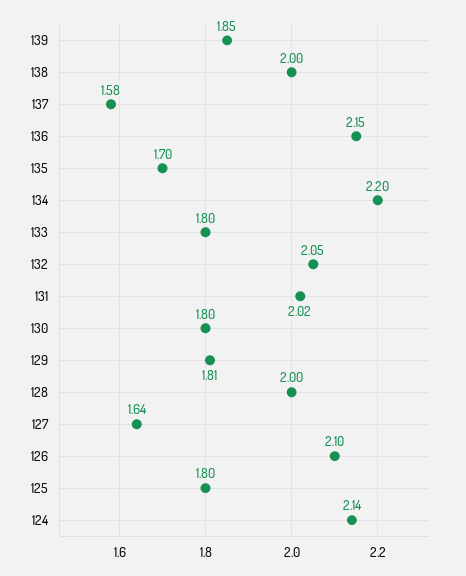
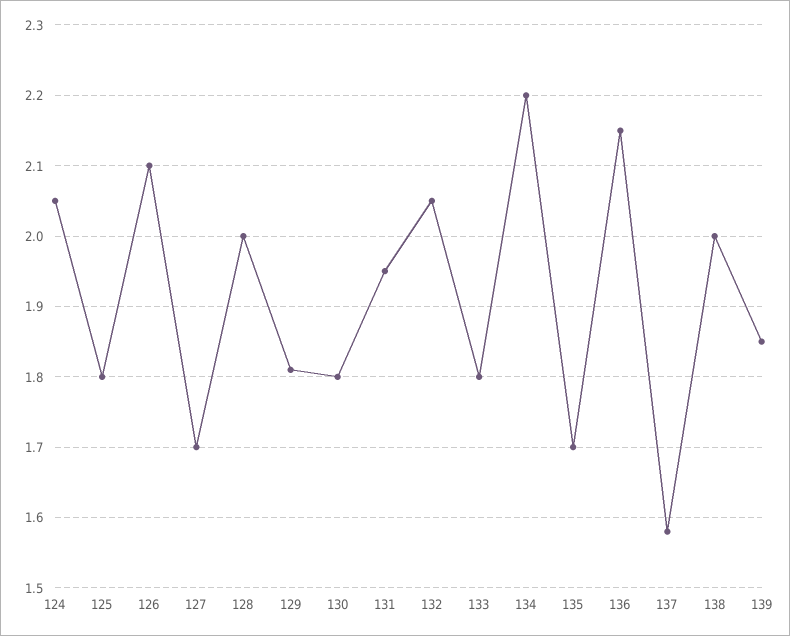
131: 2.02 -> 1.95
127: 1.64 -> 1.7
124: 2.14 -> 2.05

